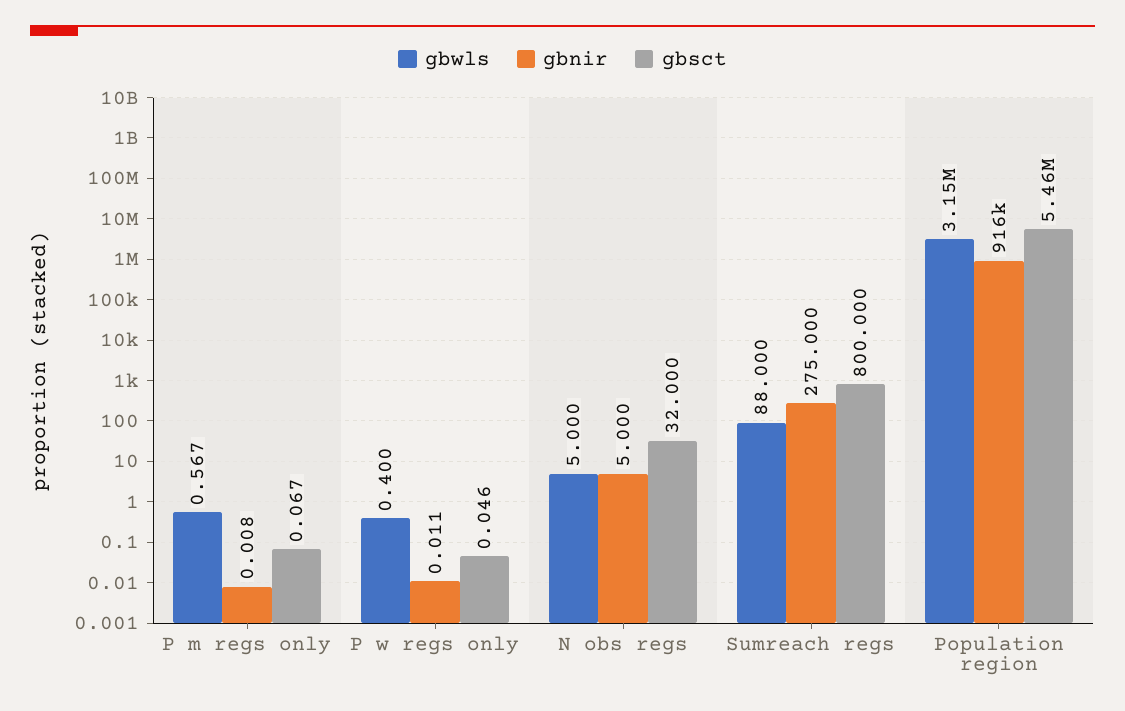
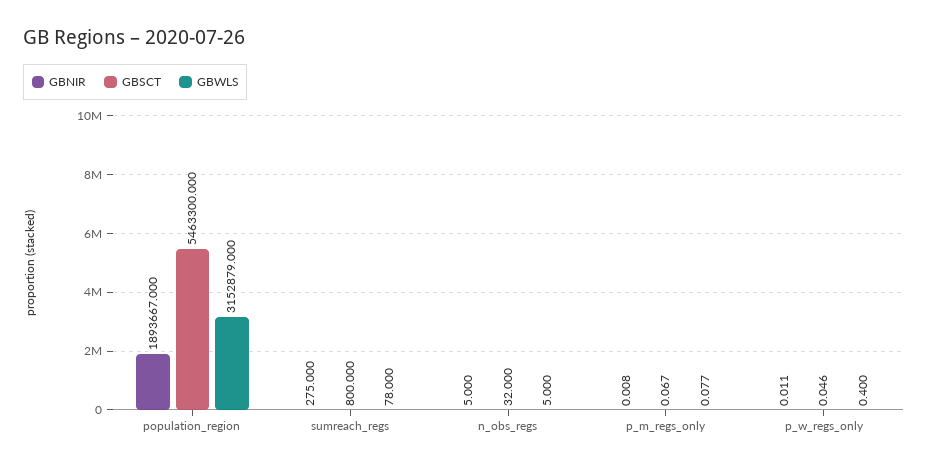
gbwls, P m regs only: 0.567 -> 0.077
gbwls, Sumreach regs: 88 -> 78
gbnir, Population region: 916000 -> 1893667

